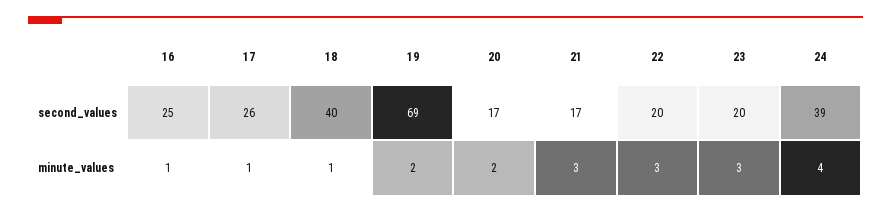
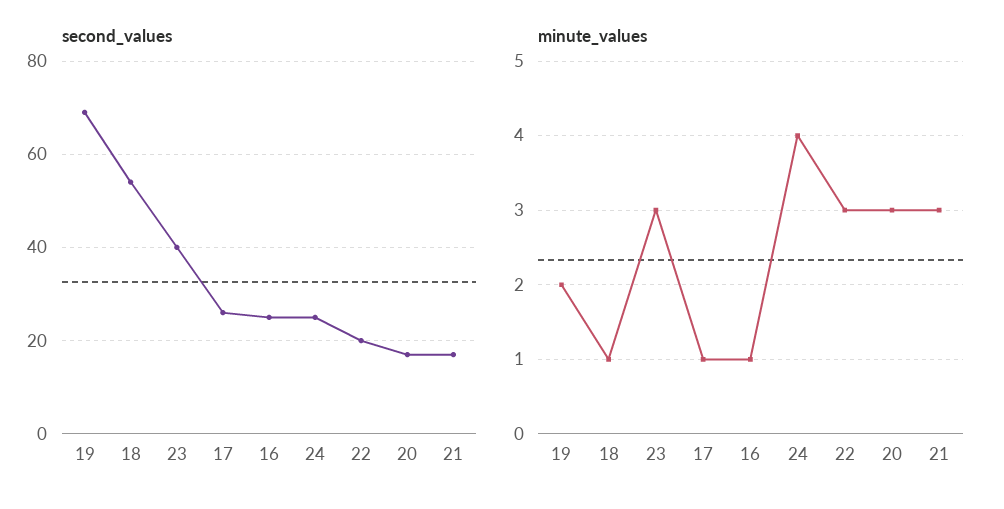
second_values, 18: 40 -> 55
second_values, 23: 20 -> 40
second_values, 24: 39 -> 25
minute_values, 20: 2 -> 3

